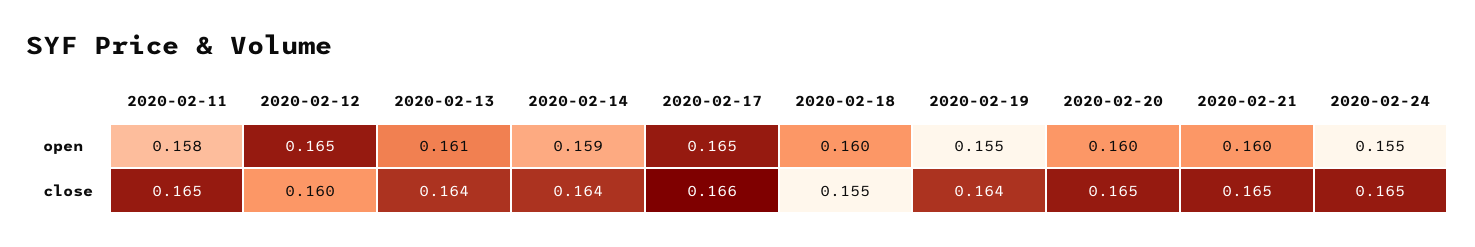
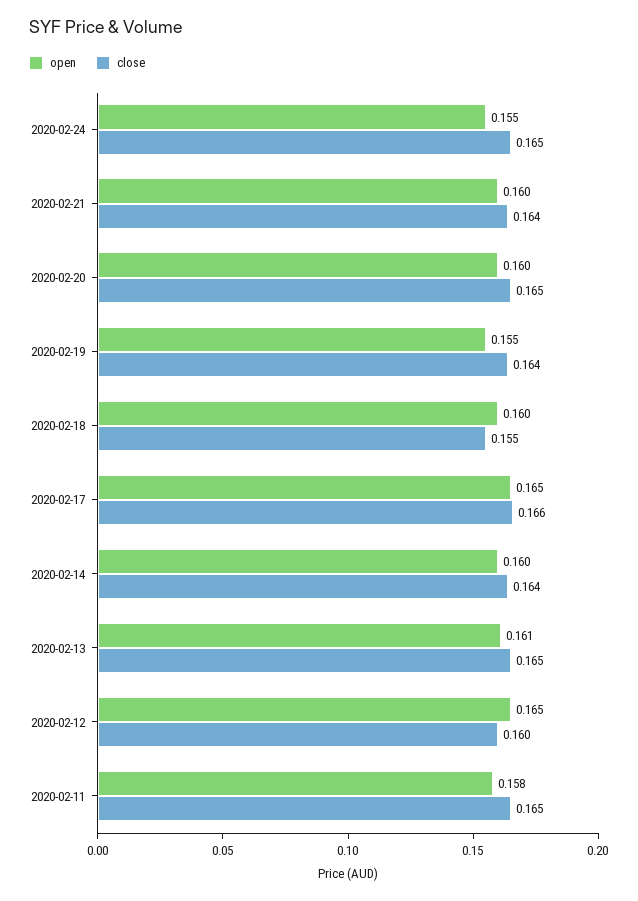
open, 2020-02-14: 0.159 -> 0.16
close, 2020-02-13: 0.164 -> 0.165
close, 2020-02-21: 0.165 -> 0.164

